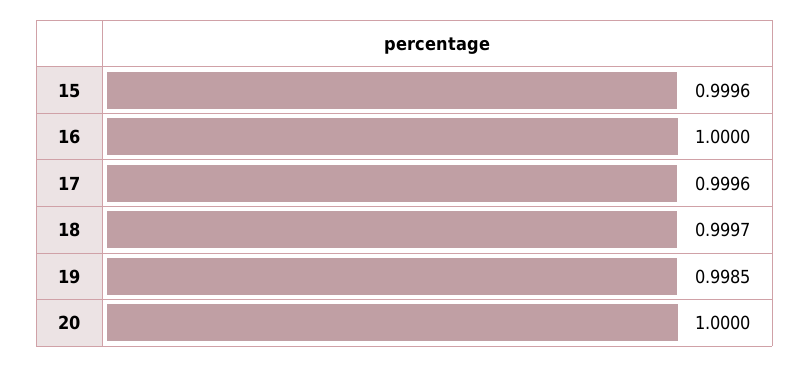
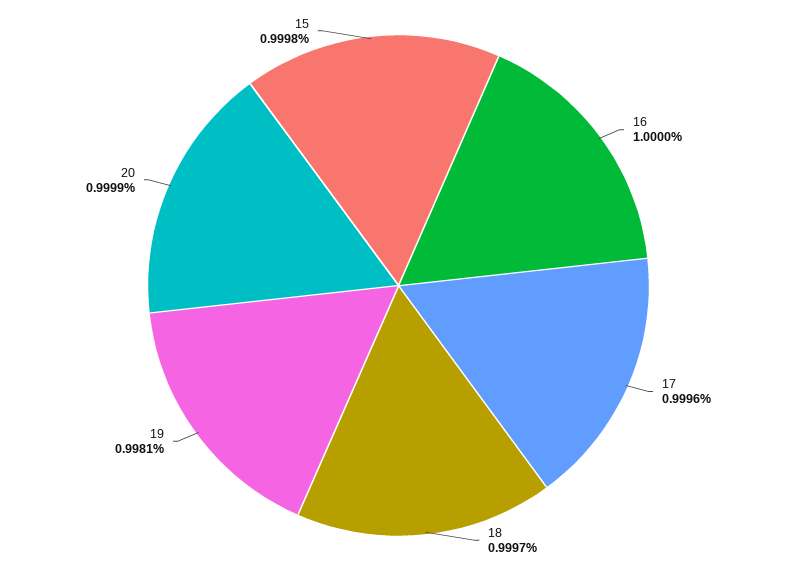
15: 0.9996 -> 0.9998
19: 0.9985 -> 0.9981
20: 1 -> 0.9999

